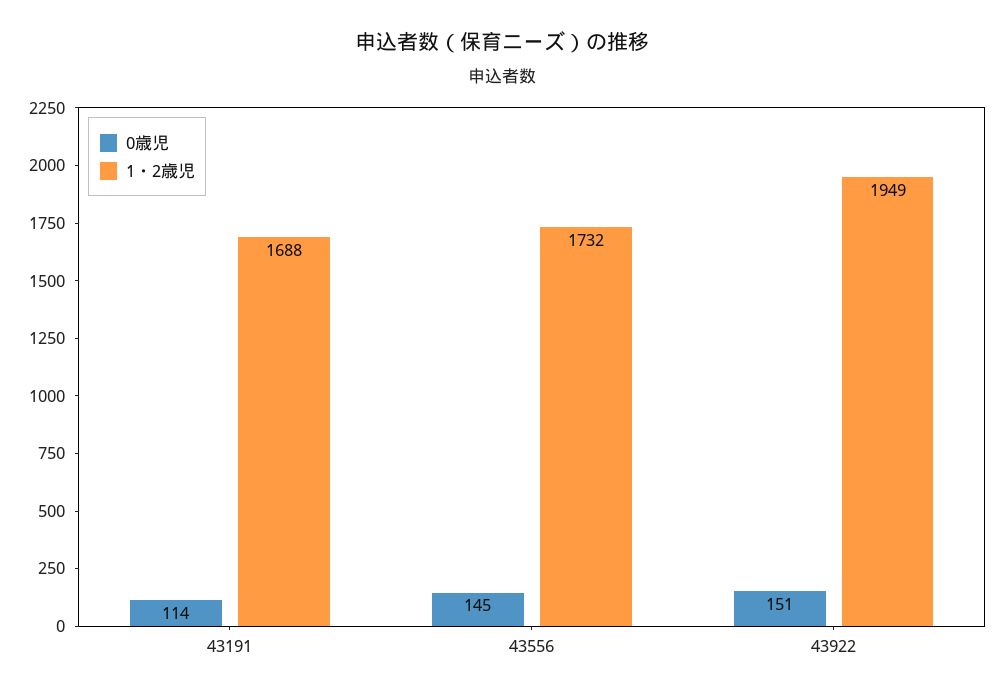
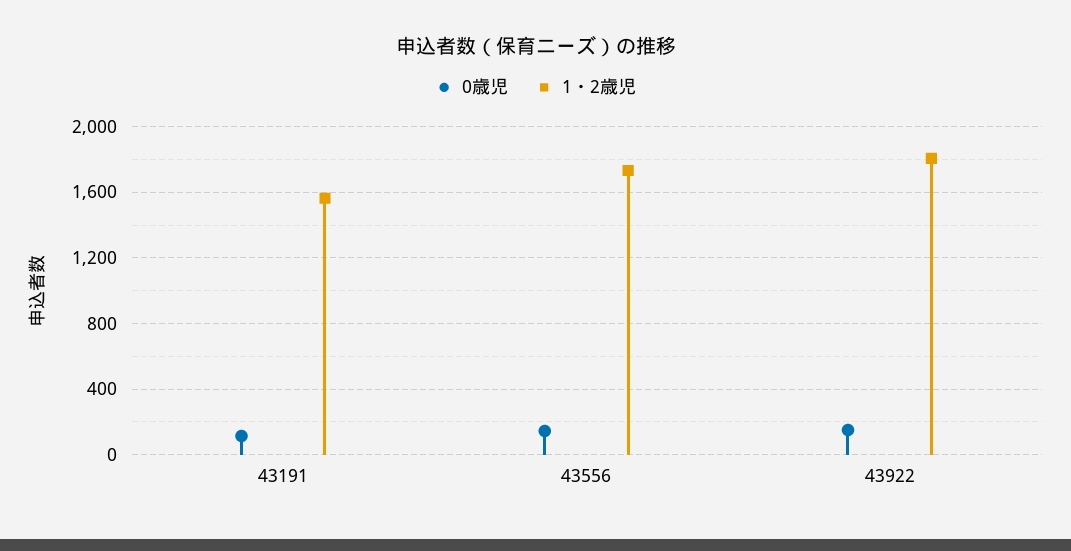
1・2歳児, 43191: 1688 -> 1550
1・2歳児, 43922: 1949 -> 1800

